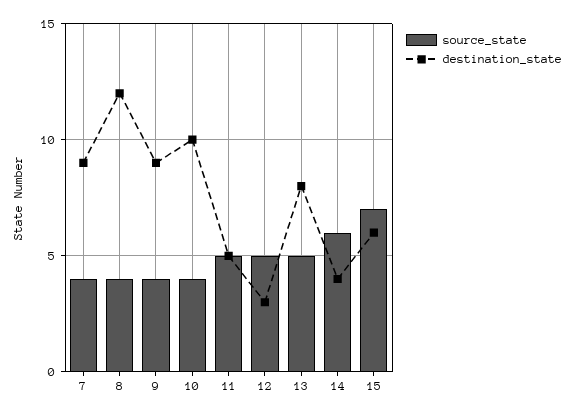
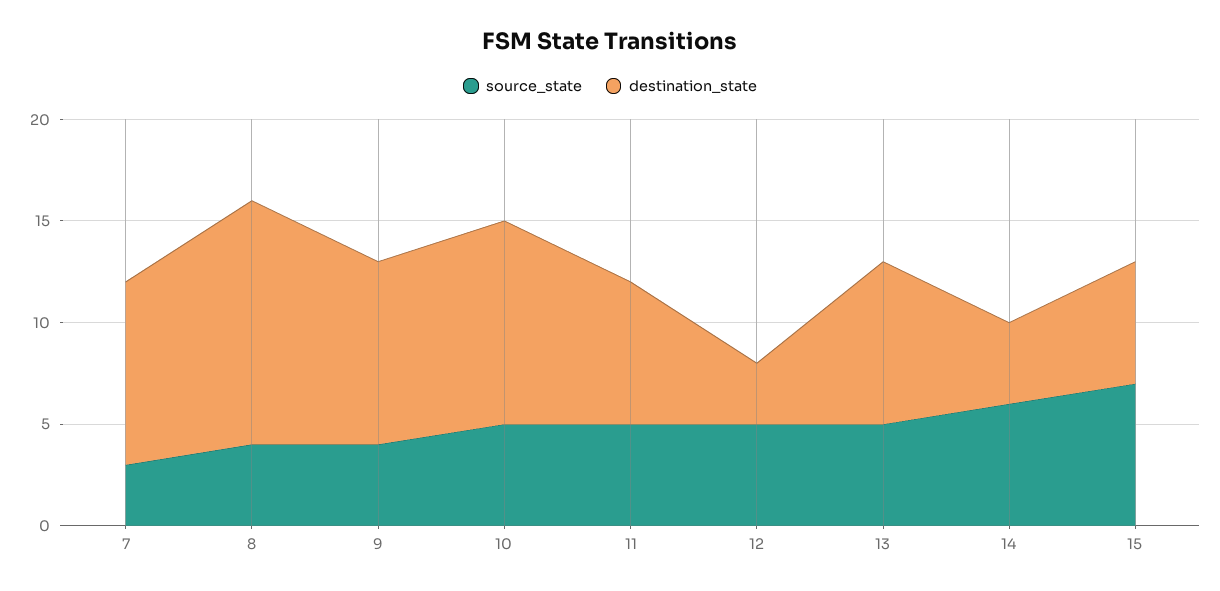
source_state, 7: 4 -> 3
source_state, 10: 4 -> 5
destination_state, 11: 5 -> 7

